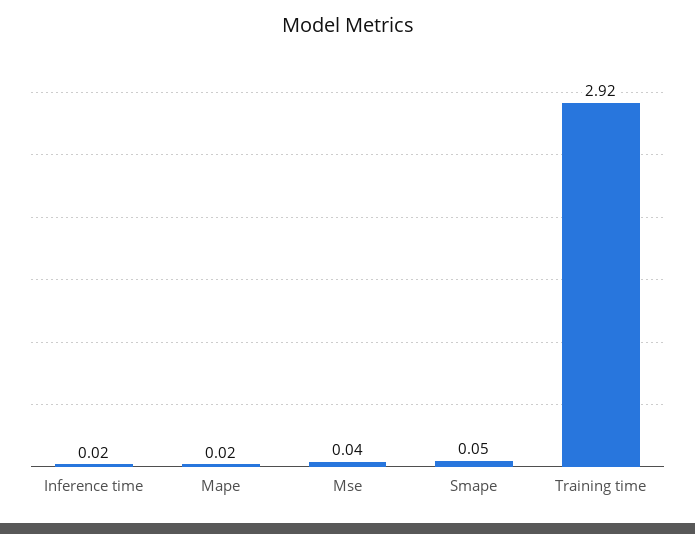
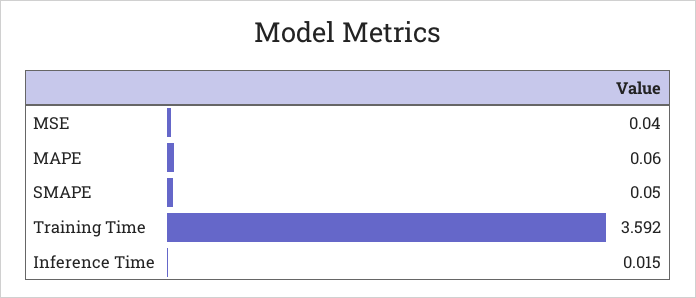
Mape: 0.02 -> 0.06
Training time: 2.92 -> 3.592

